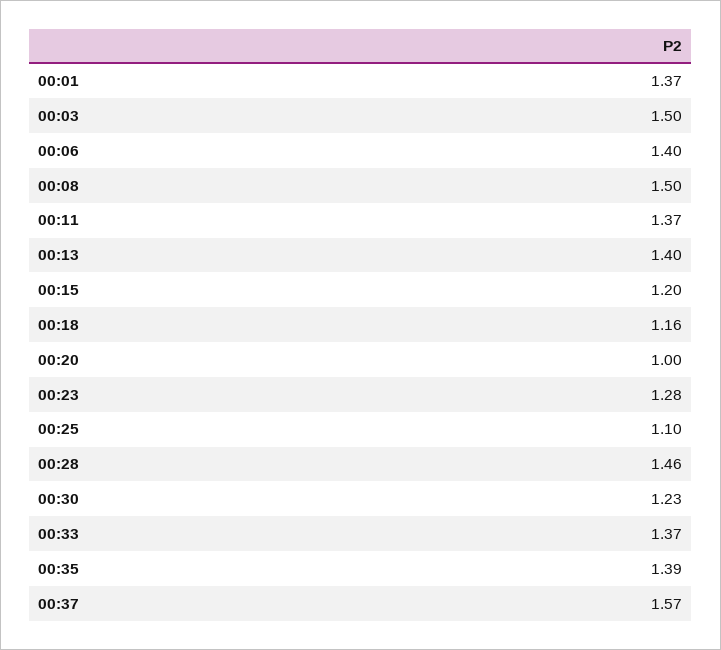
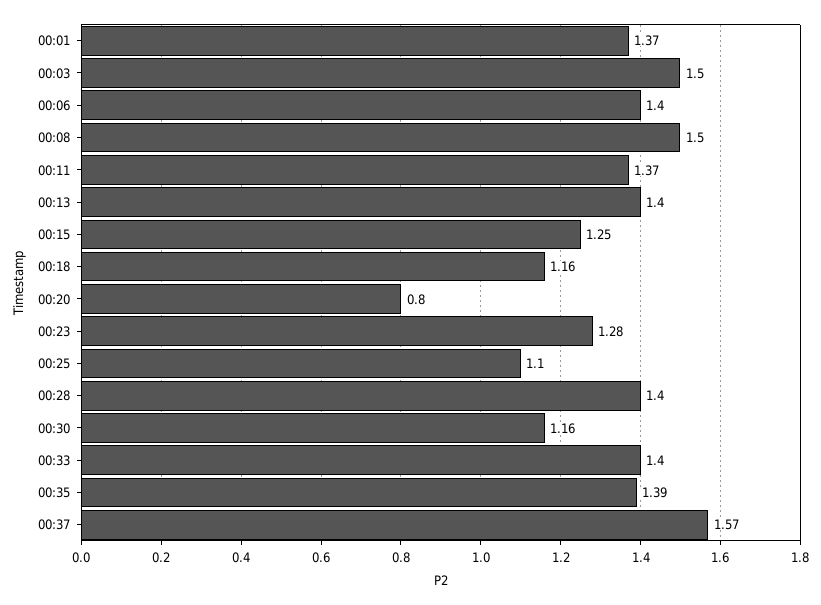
00:15: 1.2 -> 1.25
00:20: 1 -> 0.8
00:28: 1.46 -> 1.4
00:30: 1.23 -> 1.16
00:33: 1.37 -> 1.4

